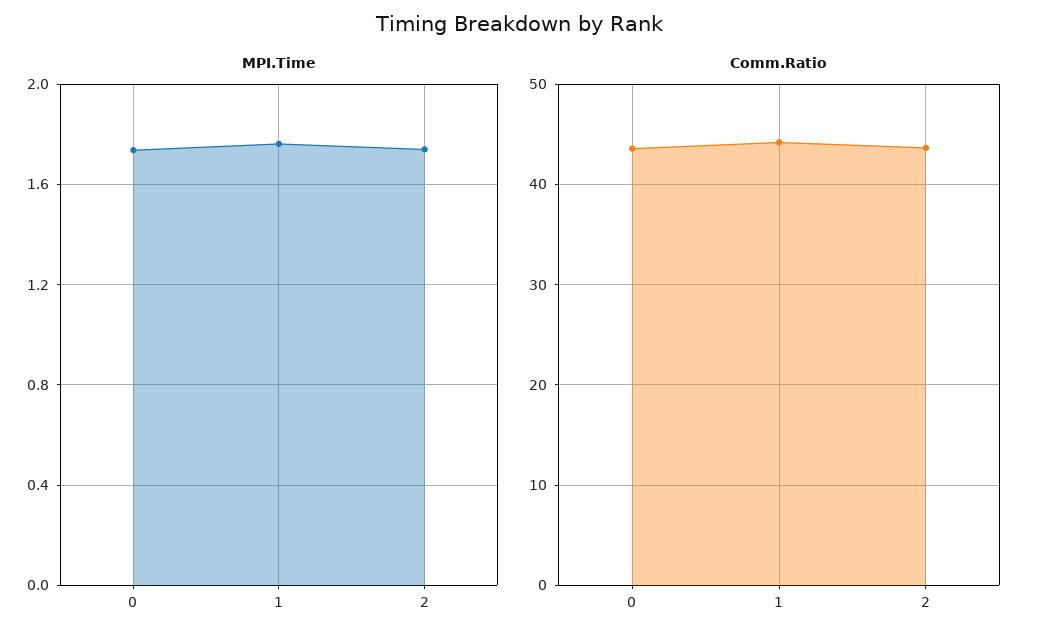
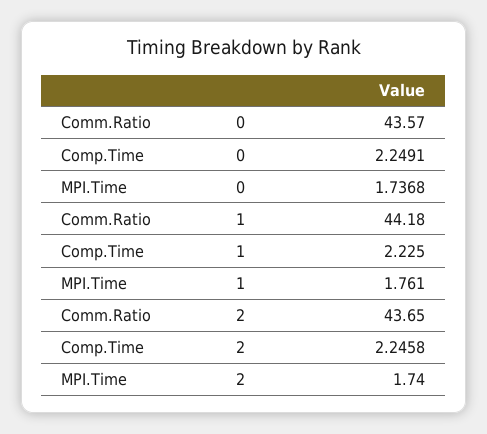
Comp.Time, 0: none -> 2.2491
Comp.Time, 1: none -> 2.225
Comp.Time, 2: none -> 2.2458

